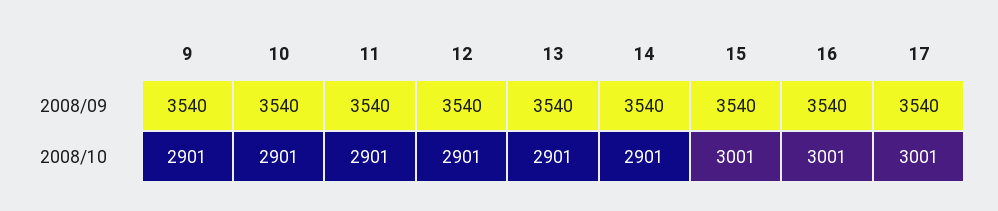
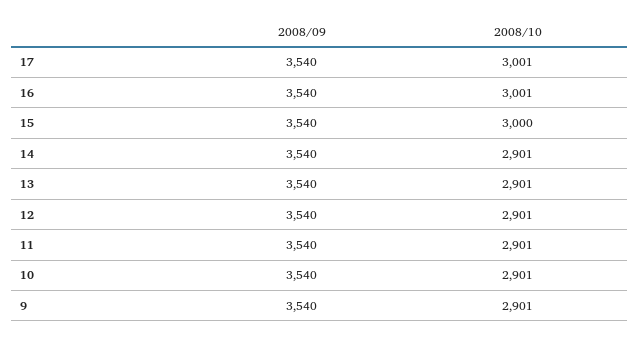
15, 2008/10: 3001 -> 3000

